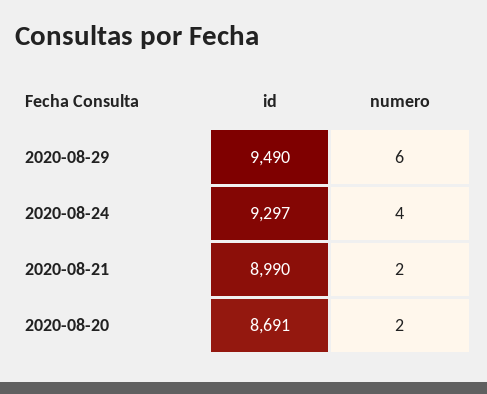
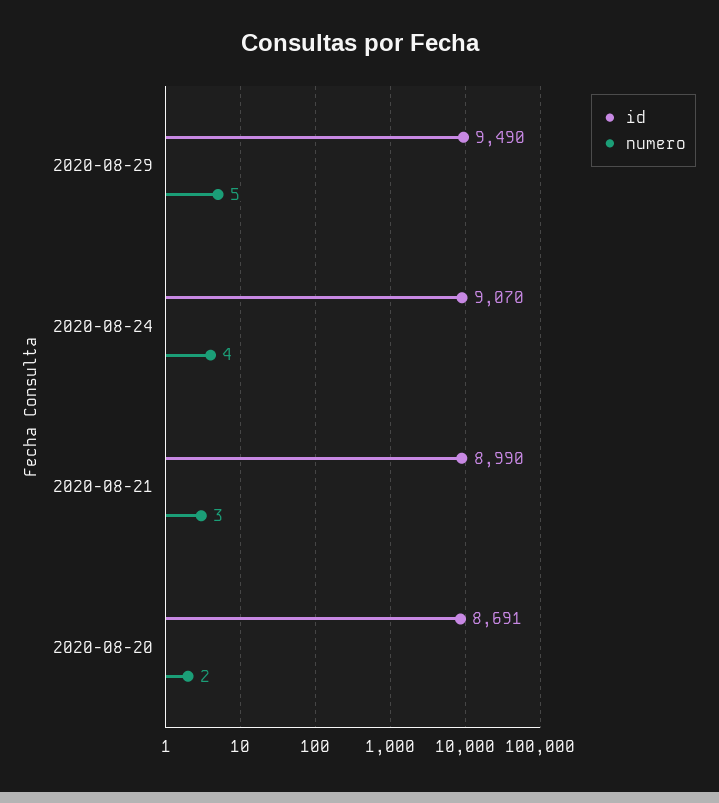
numero, 2020-08-29: 6 -> 5
id, 2020-08-24: 9297 -> 9070
numero, 2020-08-21: 2 -> 3

